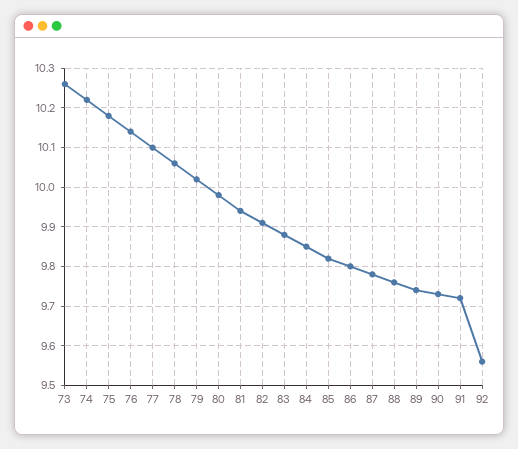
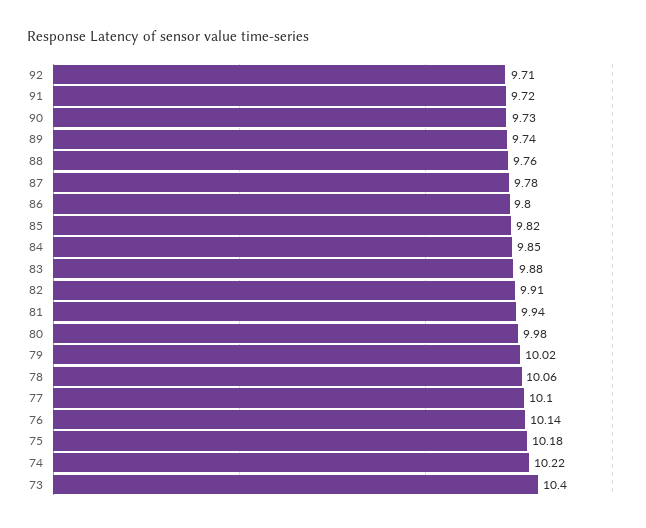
73: 10.25 -> 10.4
92: 9.55 -> 9.71

